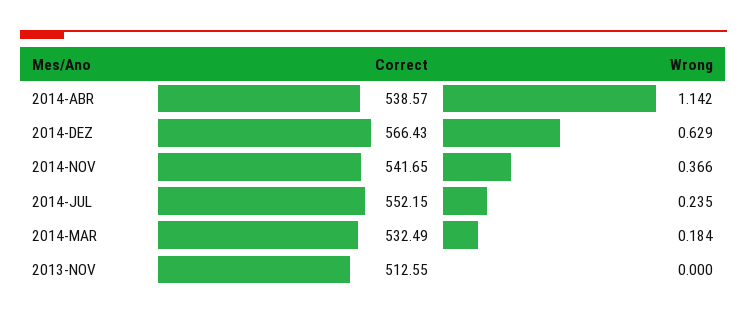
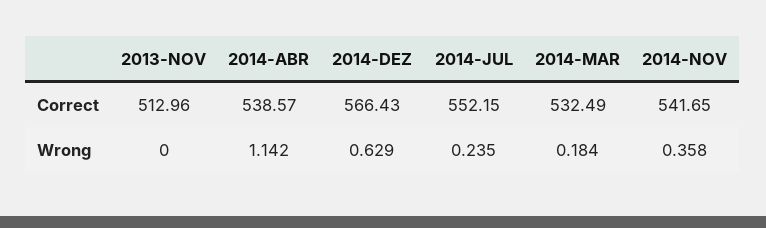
Wrong, 2014-NOV: 0.366 -> 0.358
Correct, 2013-NOV: 512.55 -> 512.96

